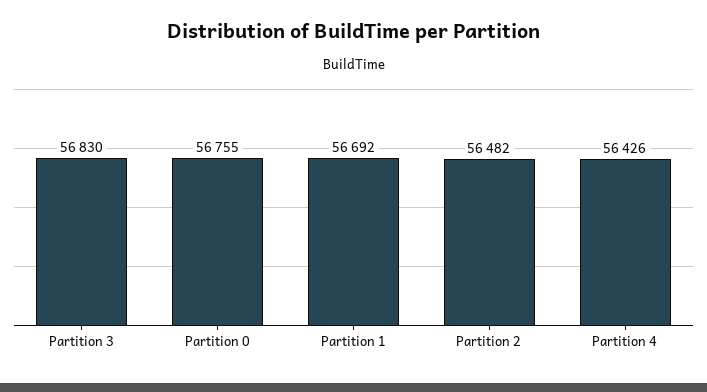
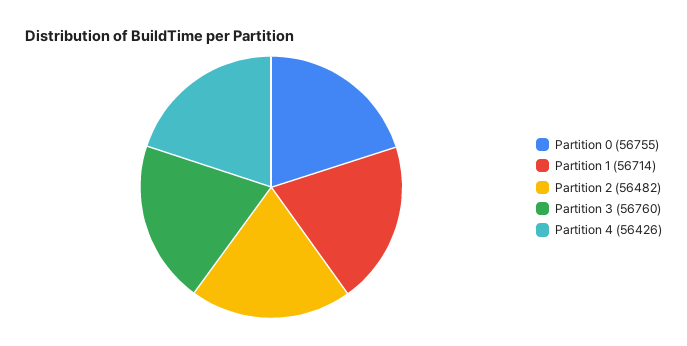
Partition 3: 56830 -> 56760
Partition 1: 56692 -> 56714

